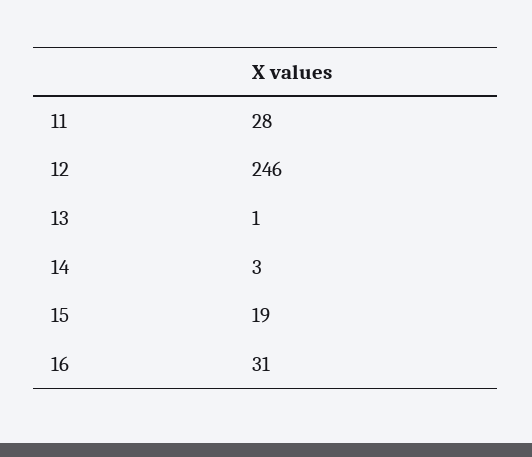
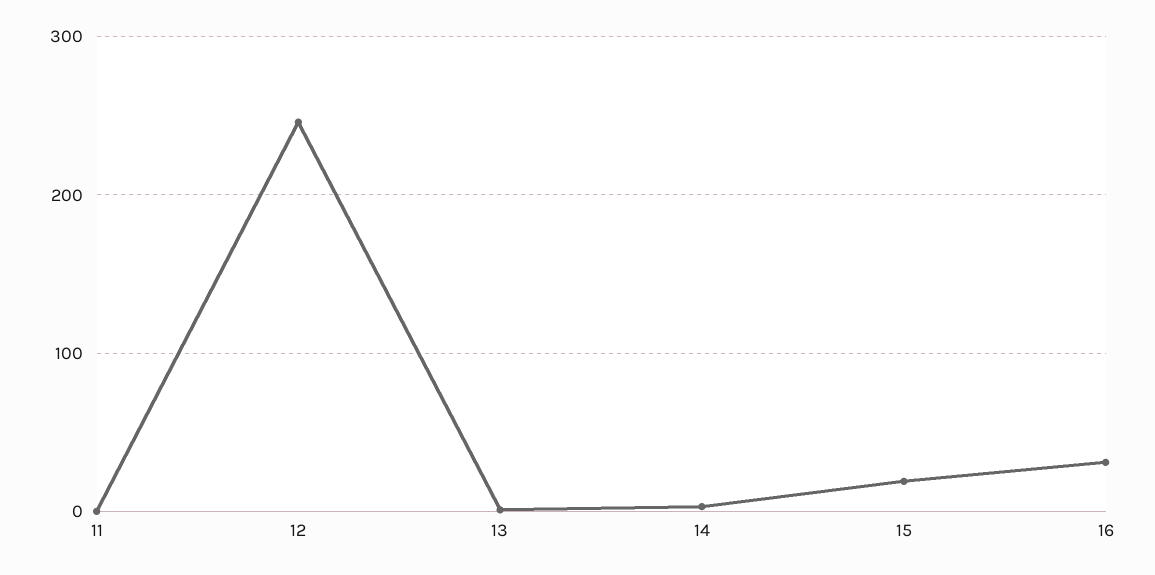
11: 28 -> 0

